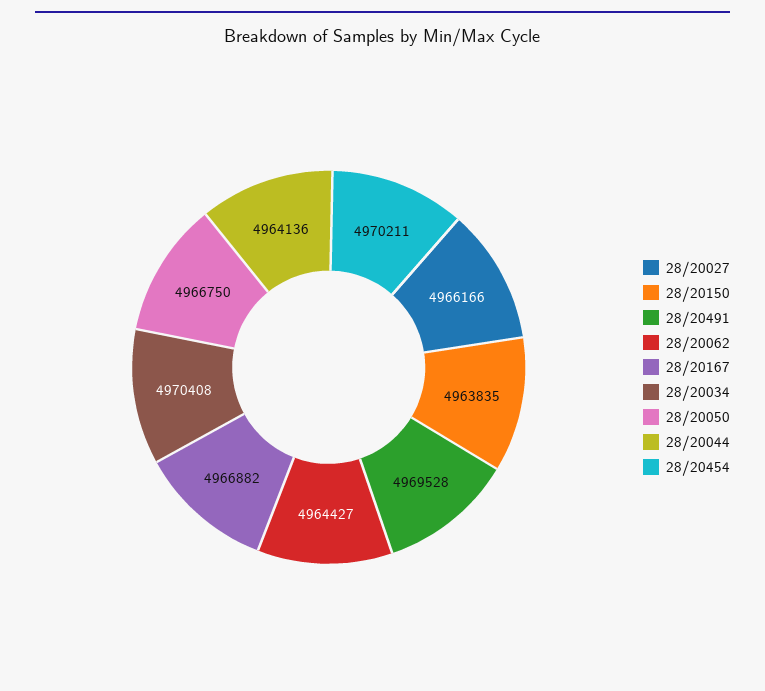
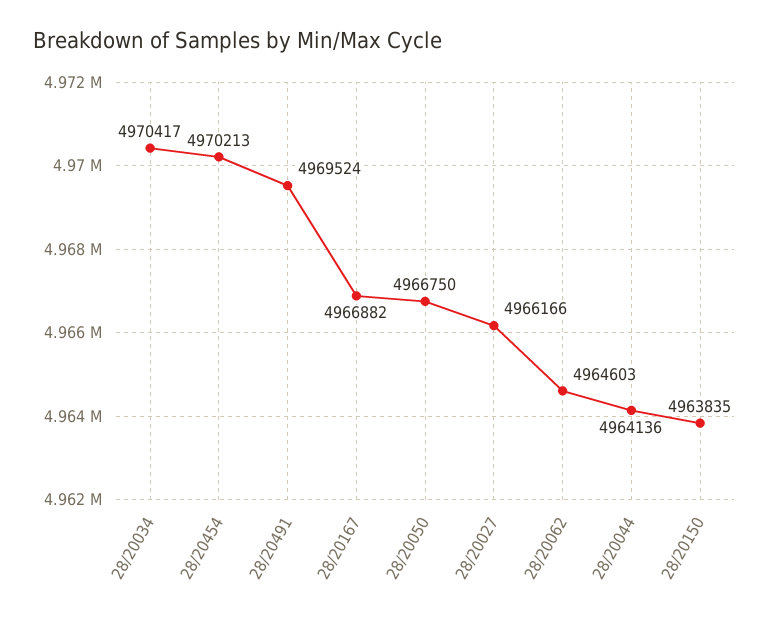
28/20491: 4969528 -> 4969524
28/20062: 4964427 -> 4964603
28/20034: 4970408 -> 4970417
28/20454: 4970211 -> 4970213

